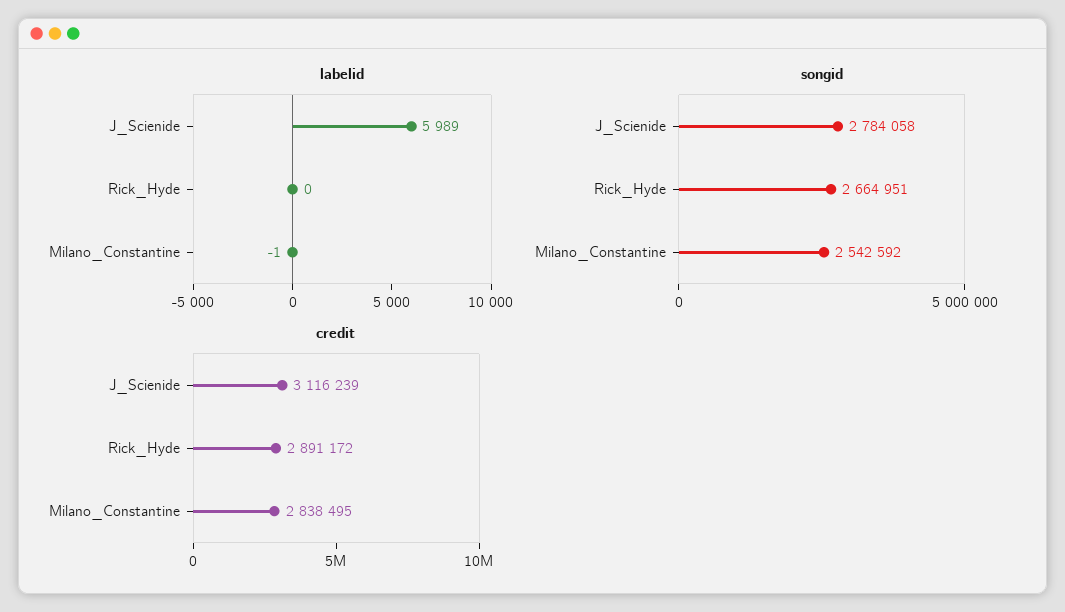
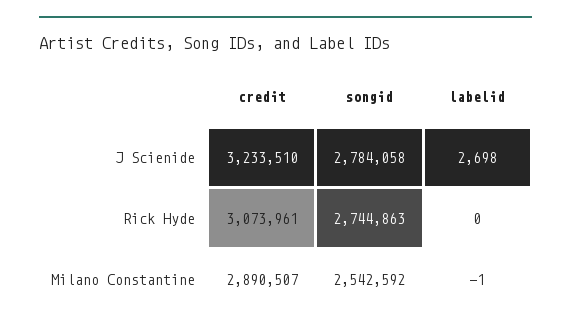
labelid, J_Scienide: 5989 -> 2698
songid, Rick_Hyde: 2664951 -> 2744863
credit, J_Scienide: 3116239 -> 3233510
credit, Rick_Hyde: 2891172 -> 3073961
credit, Milano_Constantine: 2838495 -> 2890507

